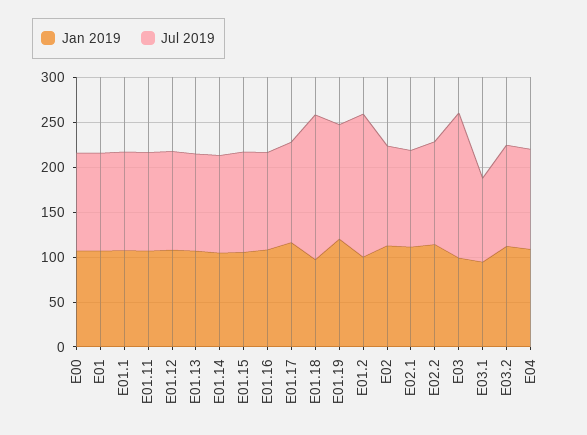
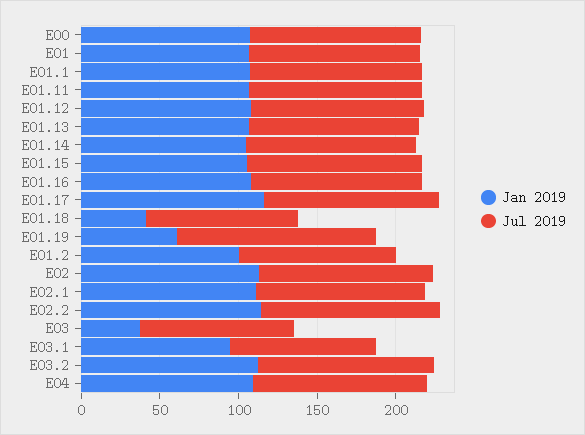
Jan 2019, E01.18: 100 -> 40
Jul 2019, E01.18: 160 -> 100
Jan 2019, E01.19: 120 -> 60
Jul 2019, E01.2: 160 -> 100
Jan 2019, E03: 100 -> 40
Jul 2019, E03: 160 -> 100

